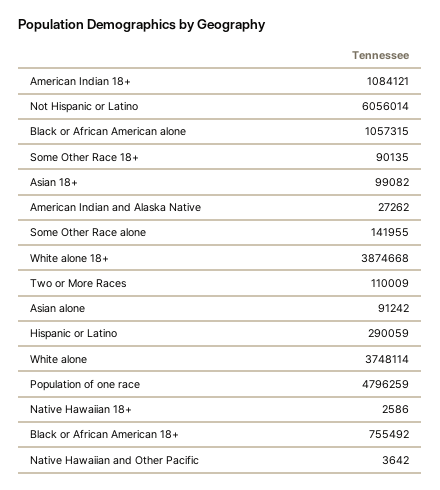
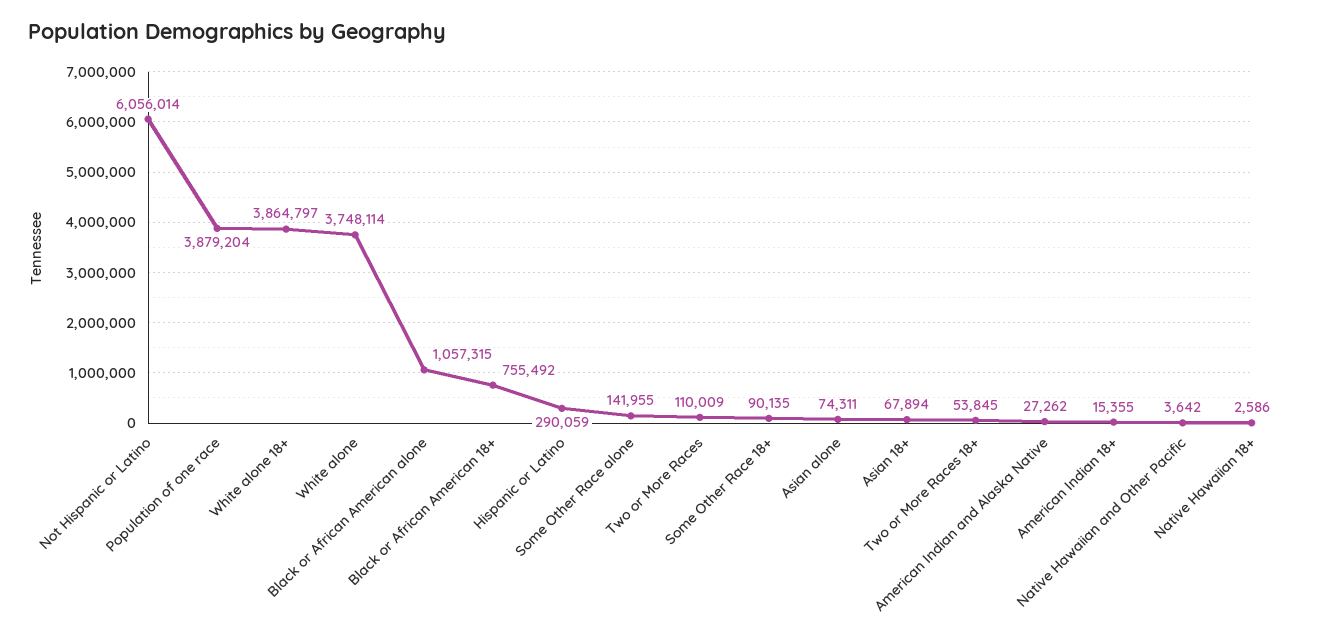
American Indian 18+: 1084121 -> 15355
Asian 18+: 99082 -> 67894
White alone 18+: 3874668 -> 3864797
Asian alone: 91242 -> 74311
Population of one race: 4796259 -> 3879204
Two or More Races 18+: none -> 53845

